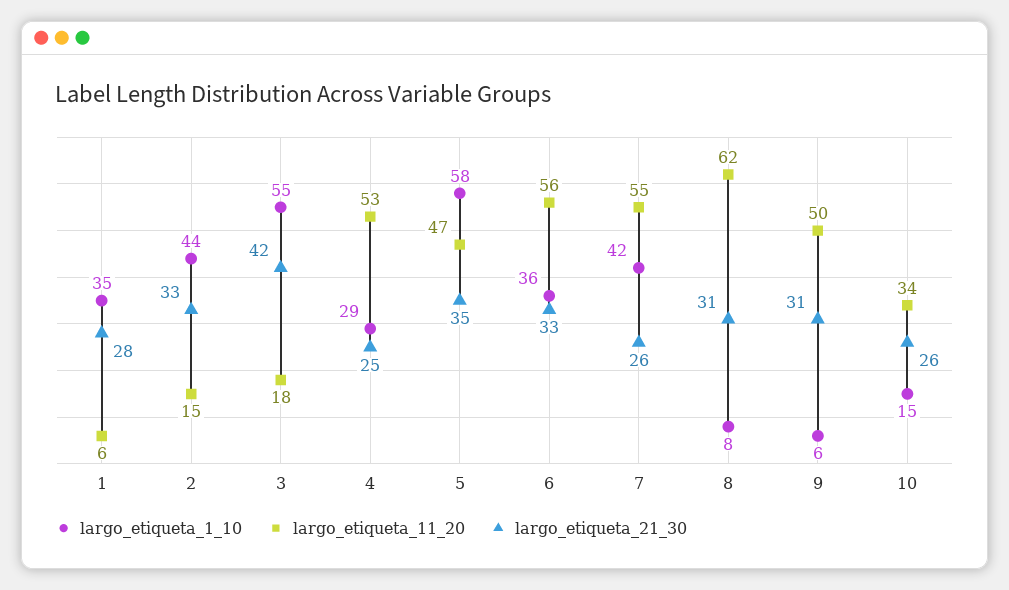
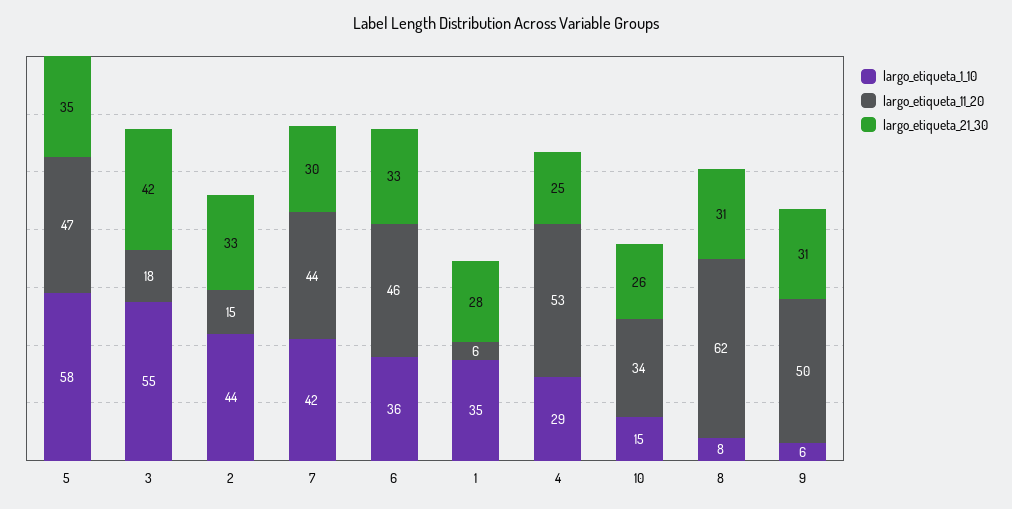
largo_etiqueta_11_20, 6: 56 -> 46
largo_etiqueta_11_20, 7: 55 -> 44
largo_etiqueta_21_30, 7: 26 -> 30

